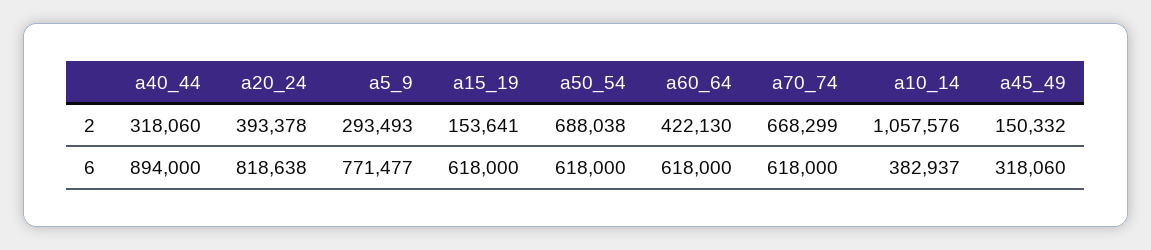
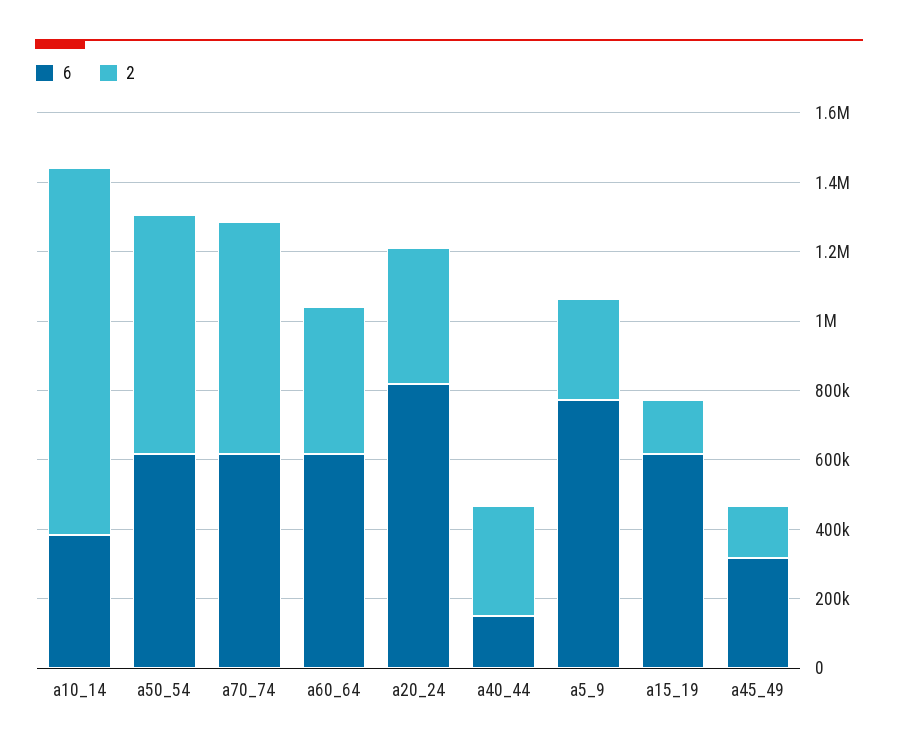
6, a40_44: 894000 -> 150000

